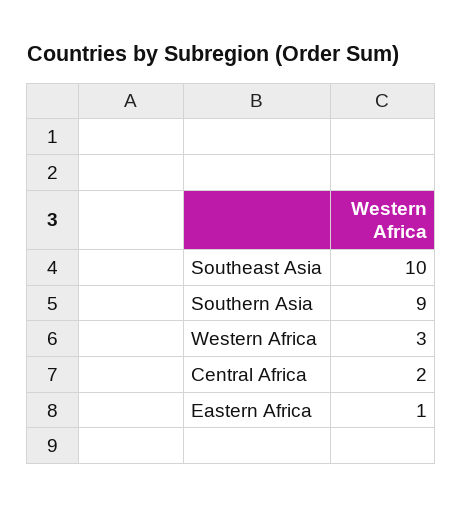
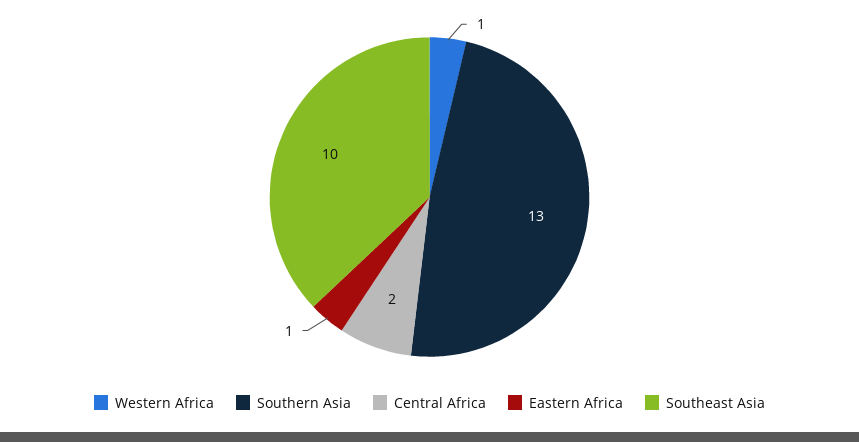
Southern Asia: 9 -> 13
Western Africa: 3 -> 1

